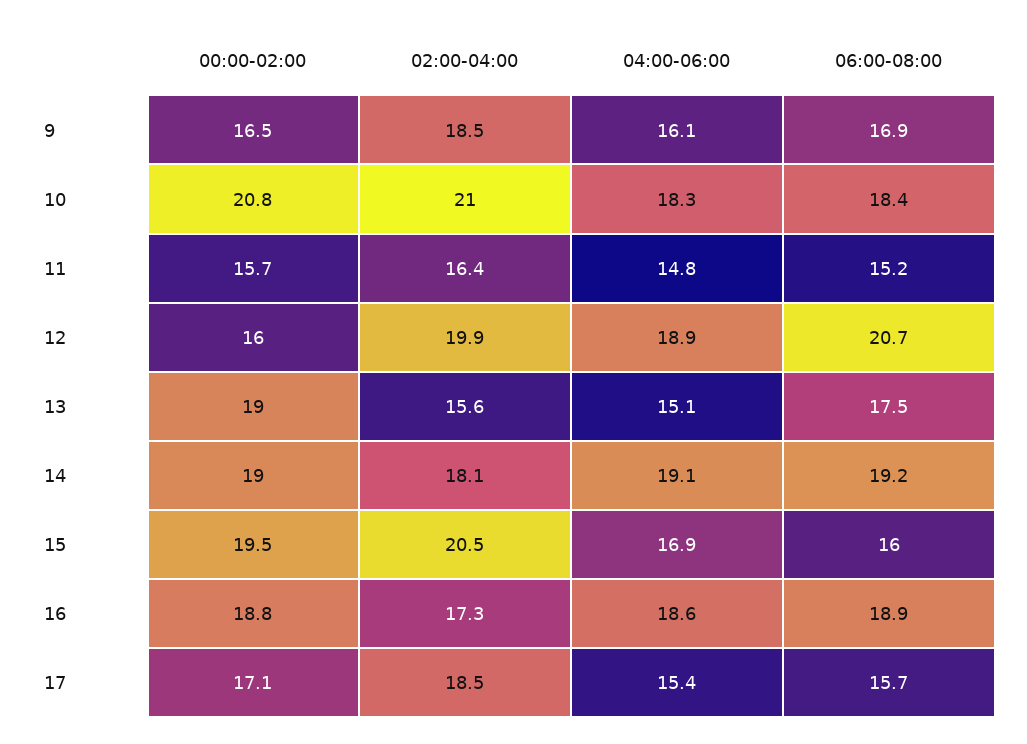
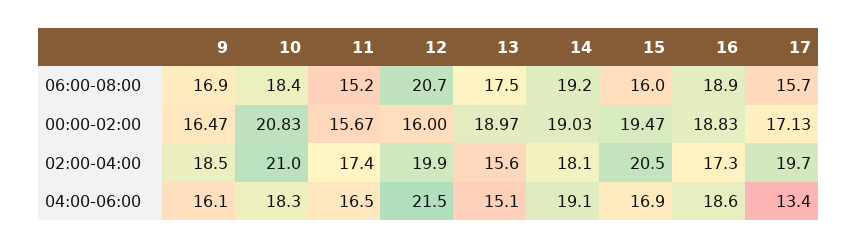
02:00-04:00, 11: 16.4 -> 17.4
04:00-06:00, 11: 14.8 -> 16.5
04:00-06:00, 12: 18.9 -> 21.5
02:00-04:00, 17: 18.5 -> 19.7
04:00-06:00, 17: 15.4 -> 13.4

